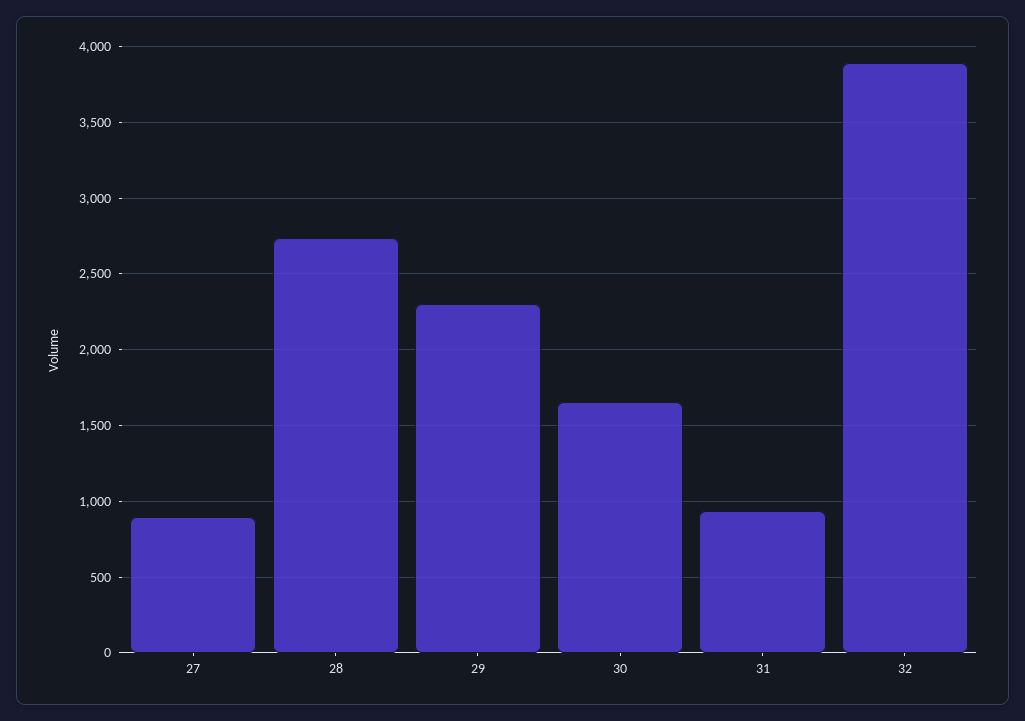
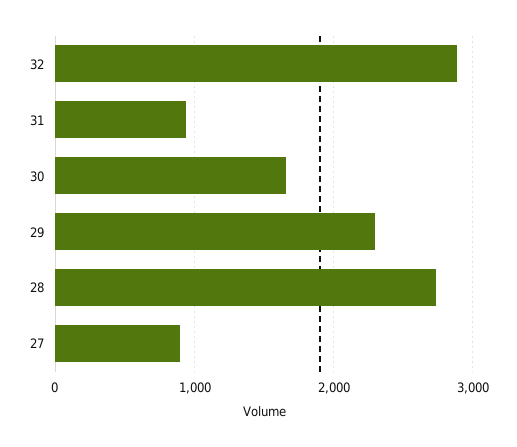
32: 3900 -> 2900

